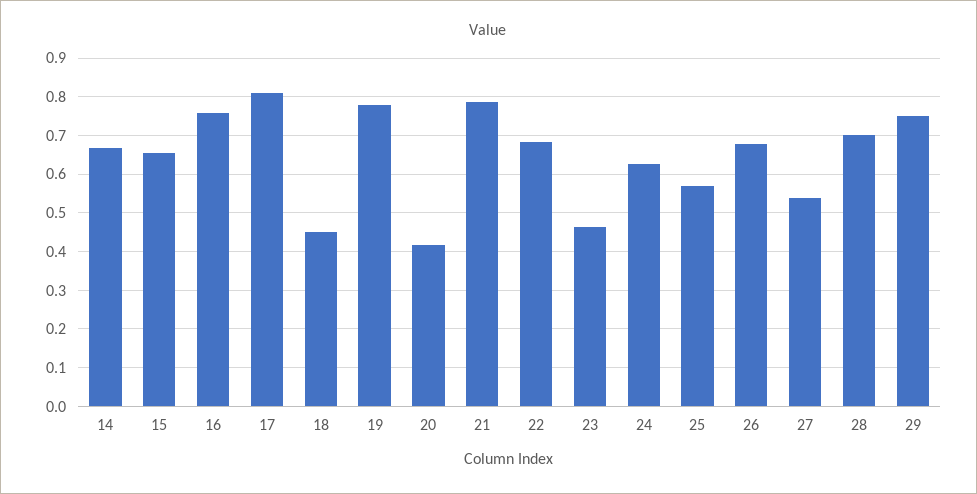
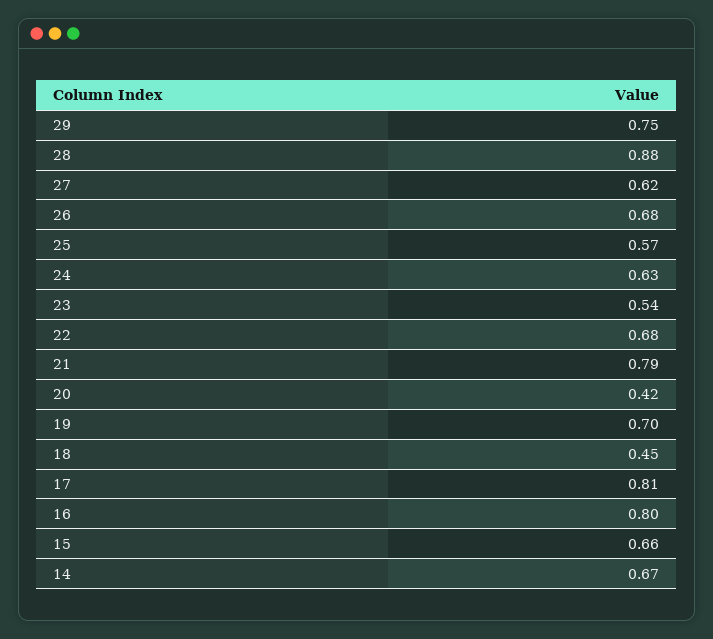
16: 0.76 -> 0.8
19: 0.78 -> 0.7
23: 0.46 -> 0.54
27: 0.54 -> 0.62
28: 0.7 -> 0.88

